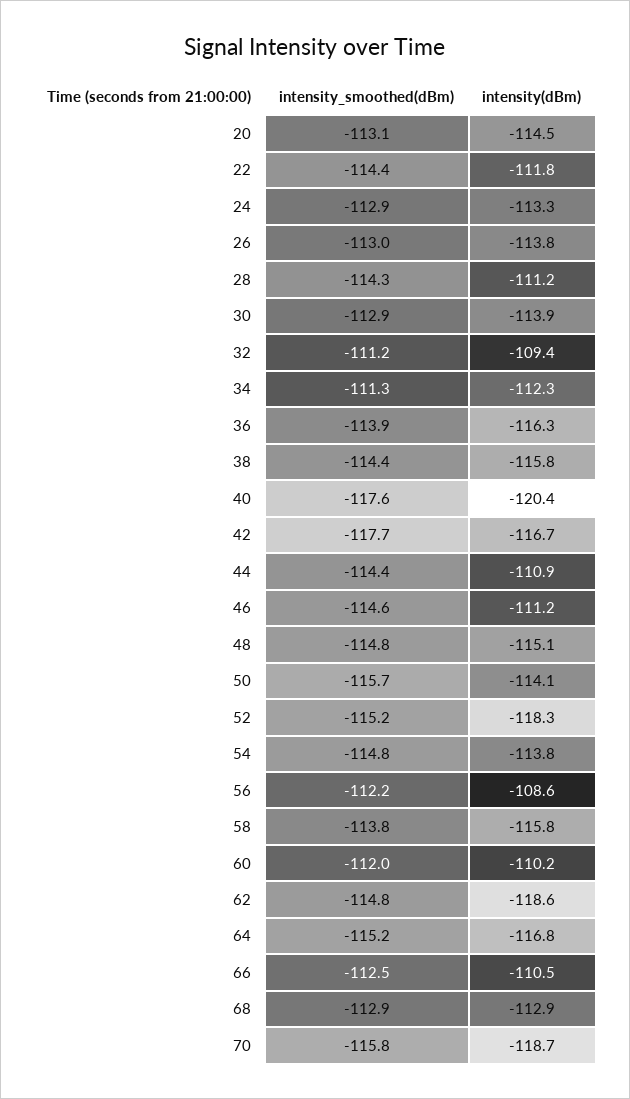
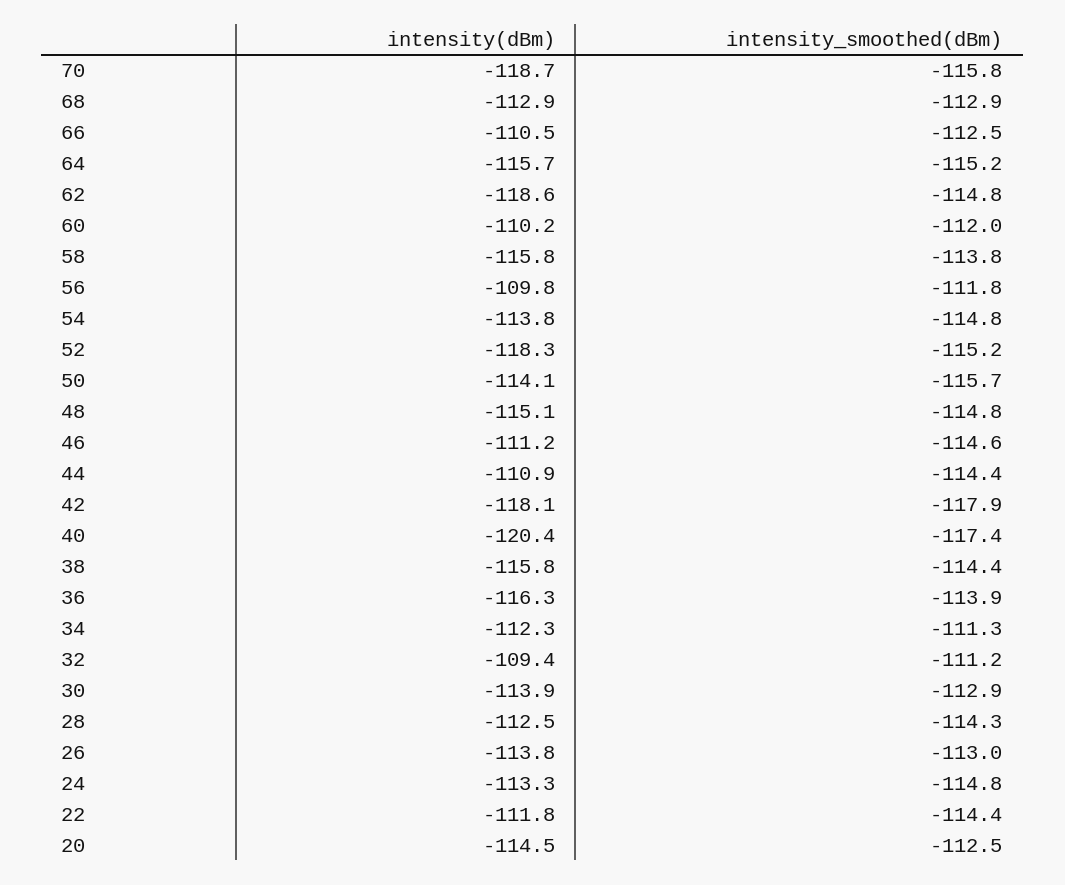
intensity_smoothed(dBm), 20: -113.1 -> -112.5
intensity_smoothed(dBm), 24: -112.9 -> -114.8
intensity(dBm), 28: -111.2 -> -112.5
intensity_smoothed(dBm), 40: -117.6 -> -117.4
intensity_smoothed(dBm), 42: -117.7 -> -117.9
intensity(dBm), 42: -116.7 -> -118.1
intensity_smoothed(dBm), 56: -112.2 -> -111.8
intensity(dBm), 56: -108.6 -> -109.8
intensity(dBm), 64: -116.8 -> -115.7

